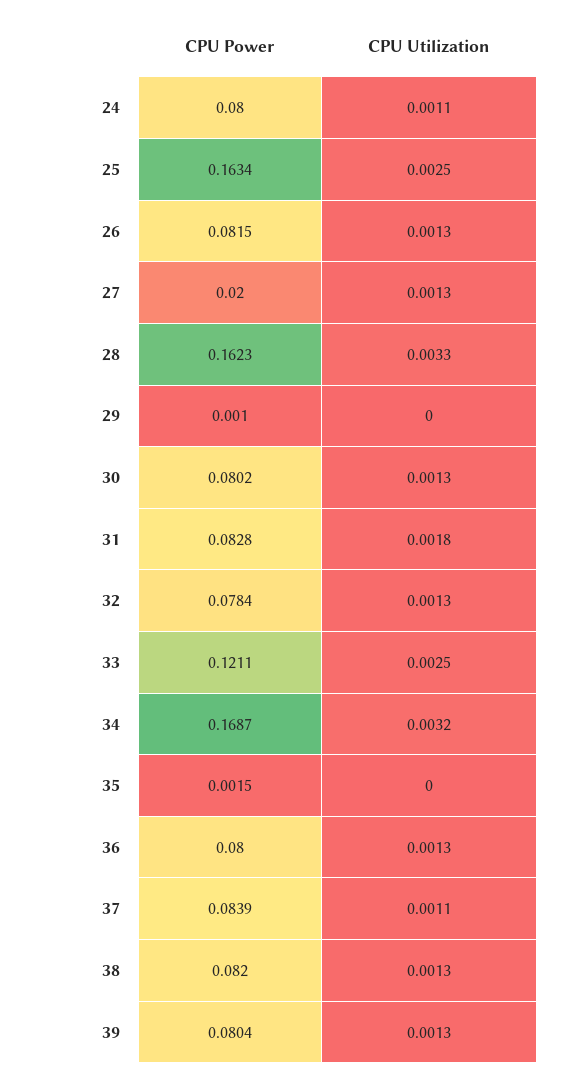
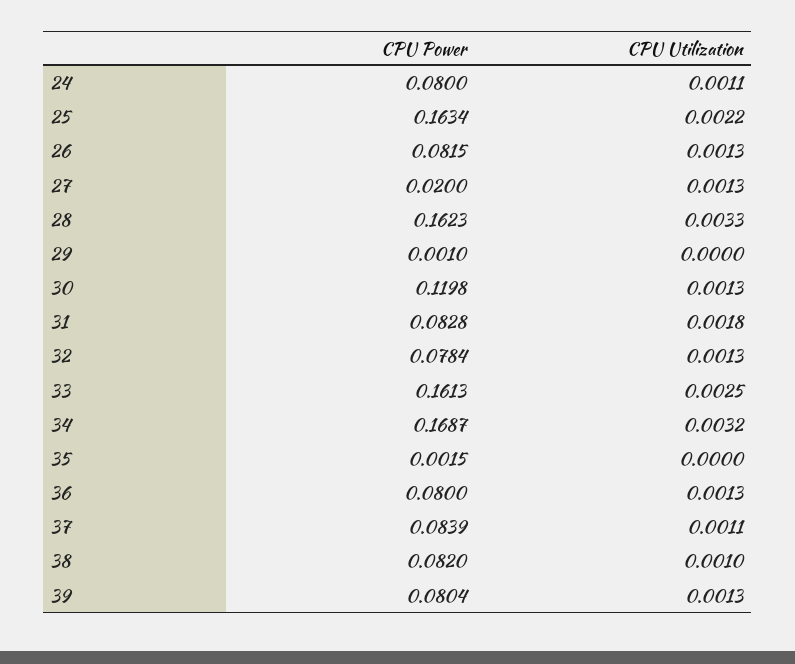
CPU Utilization, 25: 0.0025 -> 0.0022
CPU Power, 30: 0.0802 -> 0.1198
CPU Power, 33: 0.1211 -> 0.1613
CPU Utilization, 38: 0.0013 -> 0.001

